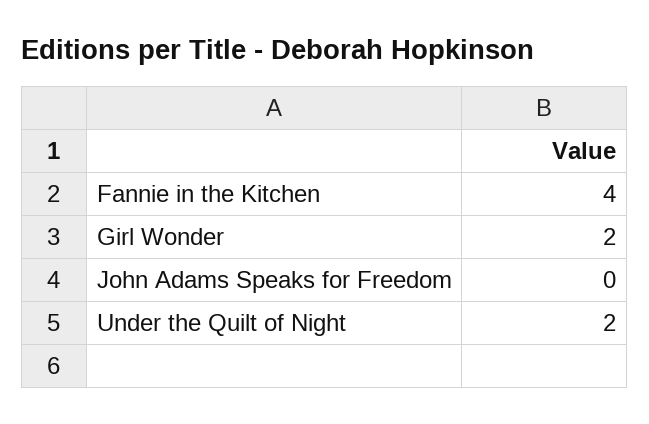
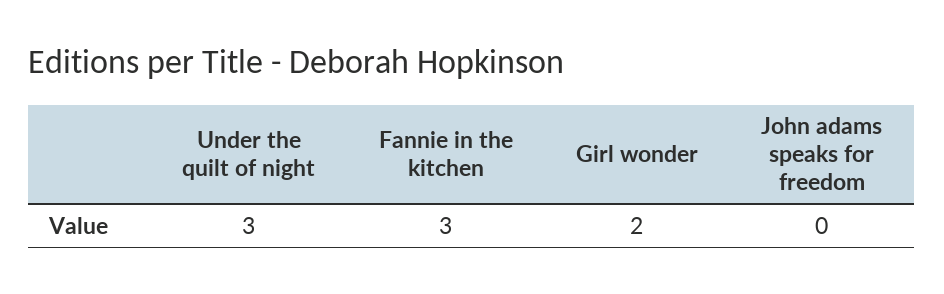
Fannie in the Kitchen: 4 -> 3
Under the Quilt of Night: 2 -> 3

